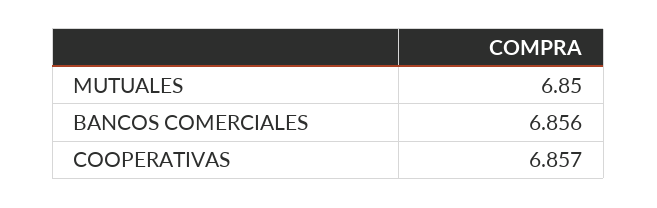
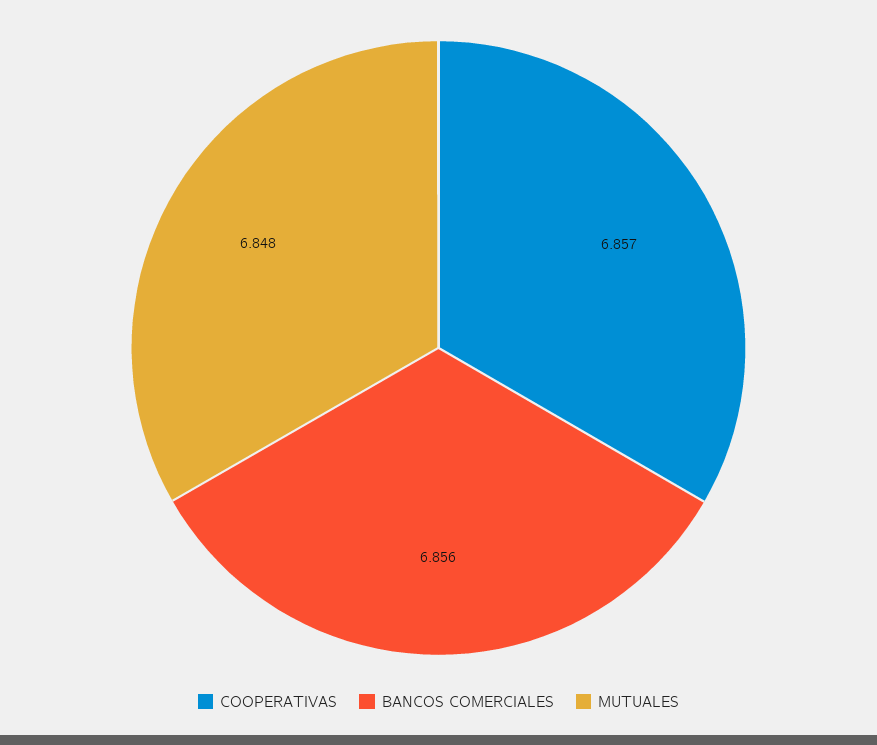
MUTUALES: 6.85 -> 6.848

